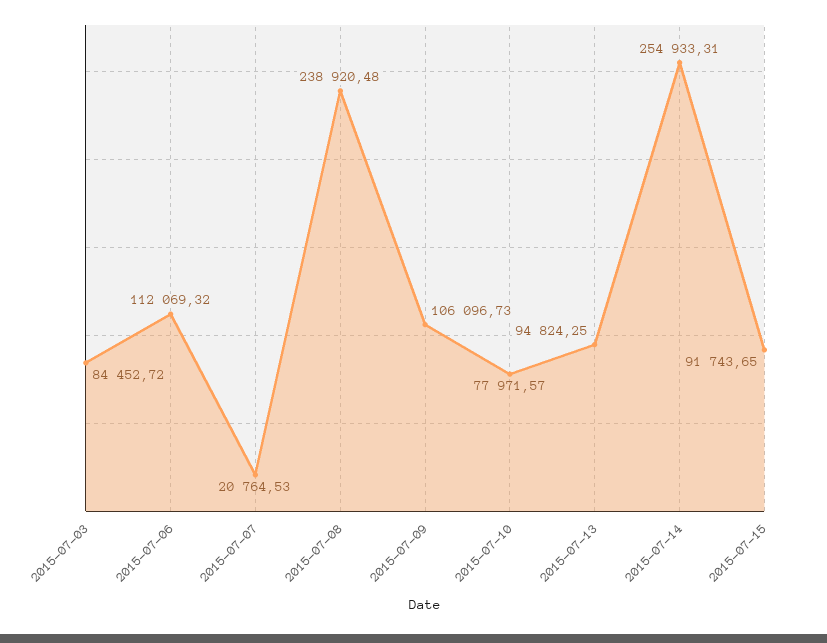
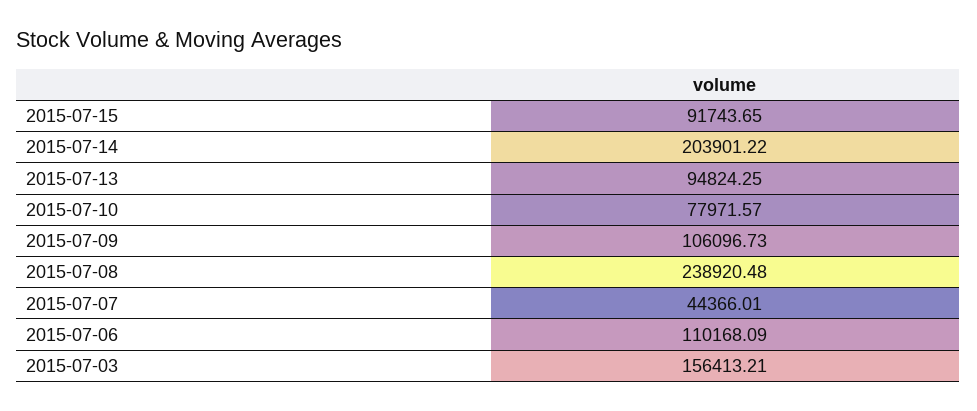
2015-07-03: 84452.72 -> 156413.21
2015-07-06: 112069.32 -> 110168.09
2015-07-07: 20764.53 -> 44366.01
2015-07-14: 254933.31 -> 203901.22

